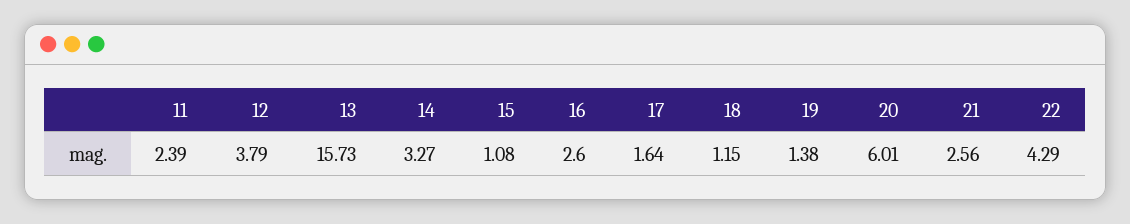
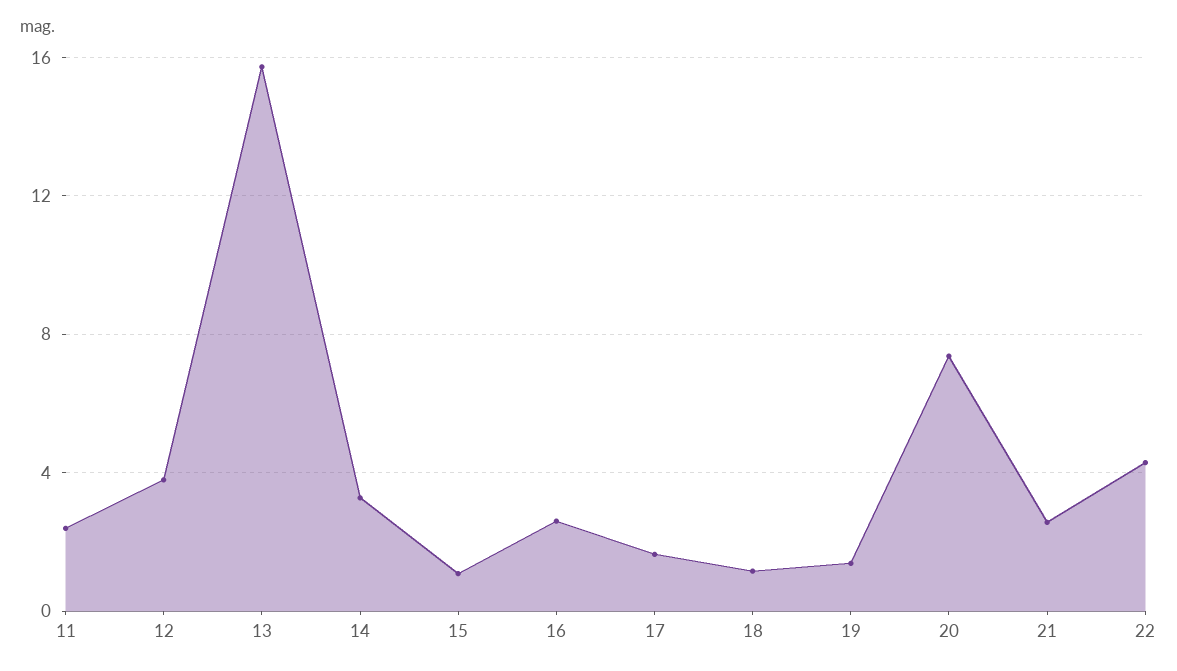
20: 6.01 -> 7.5

